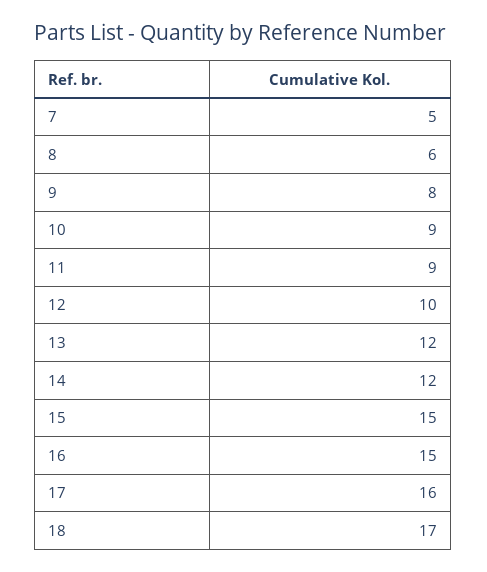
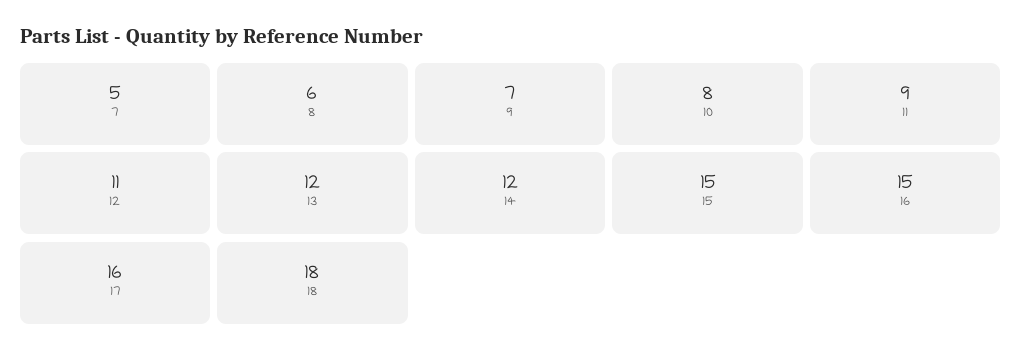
9: 8 -> 7
10: 9 -> 8
12: 10 -> 11
18: 17 -> 18

